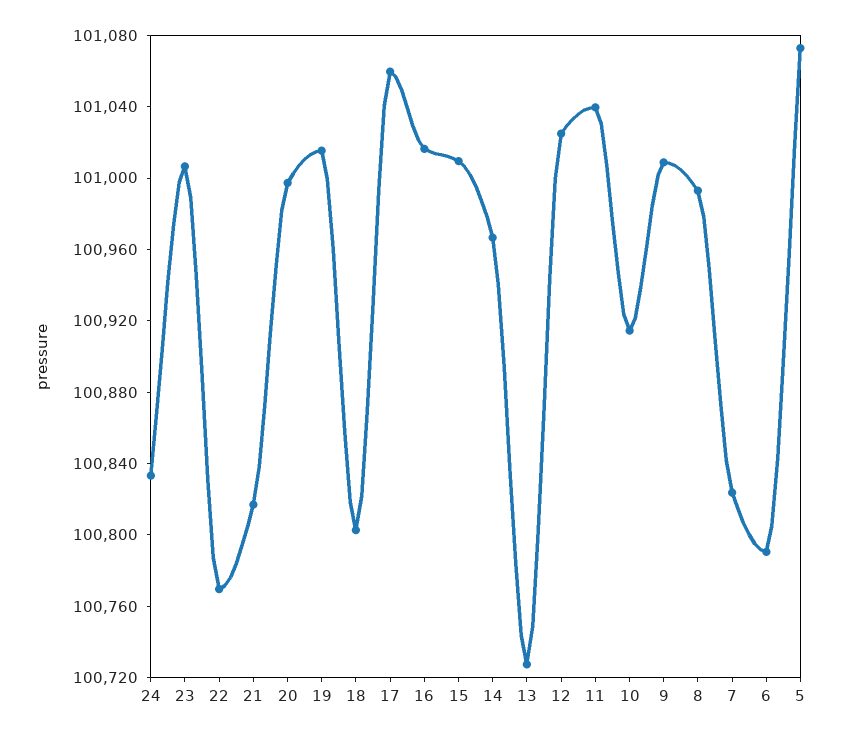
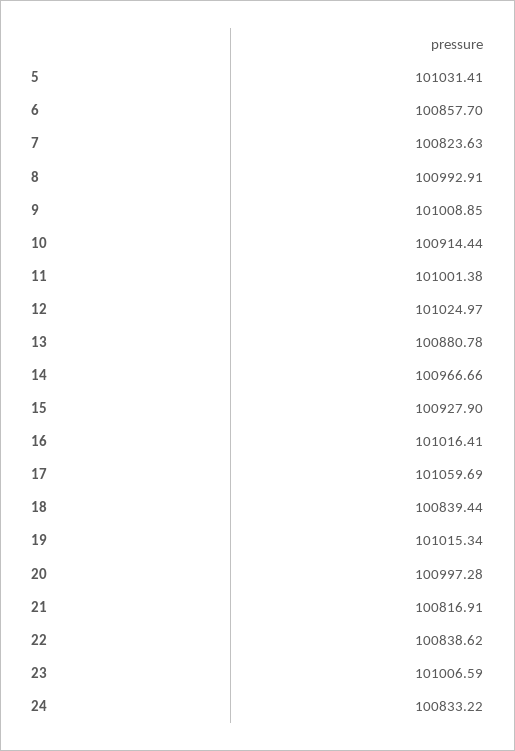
22: 100770 -> 100838.62
18: 100800 -> 100839.44
15: 101010 -> 100927.9
13: 100730 -> 100880.78
11: 101040 -> 101001.38
6: 100790 -> 100857.7
5: 101070 -> 101031.41

